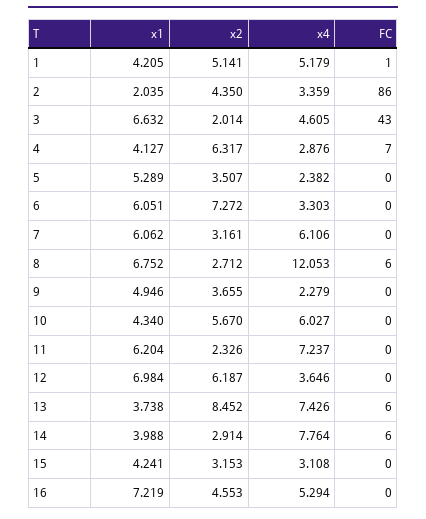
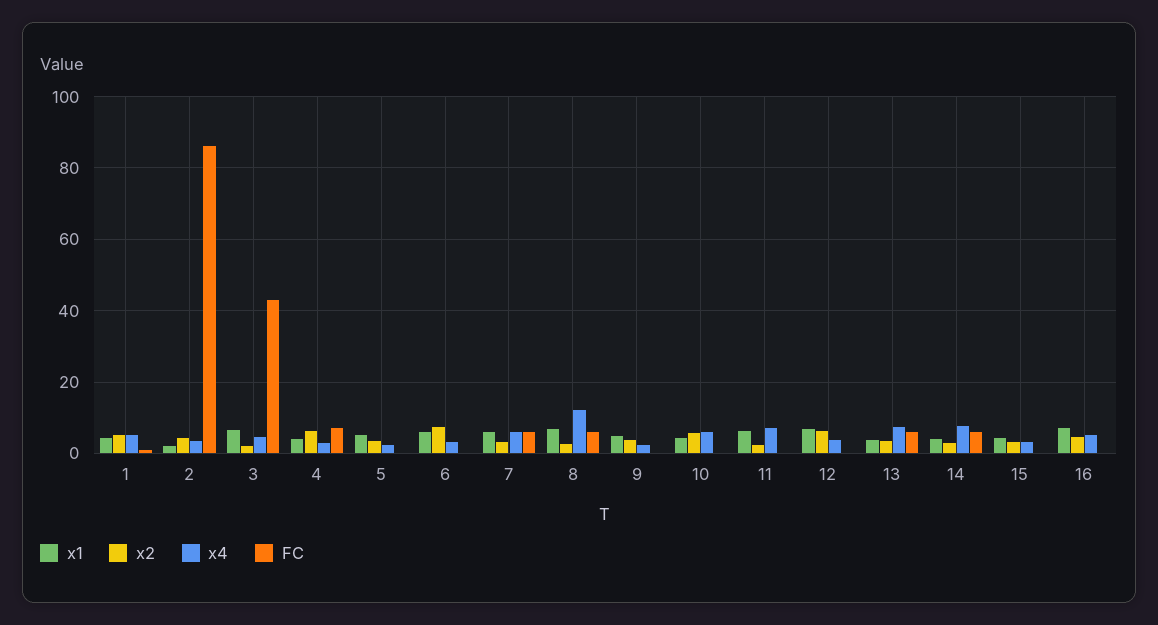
FC, 7: 0 -> 6
x2, 13: 8.452 -> 4

